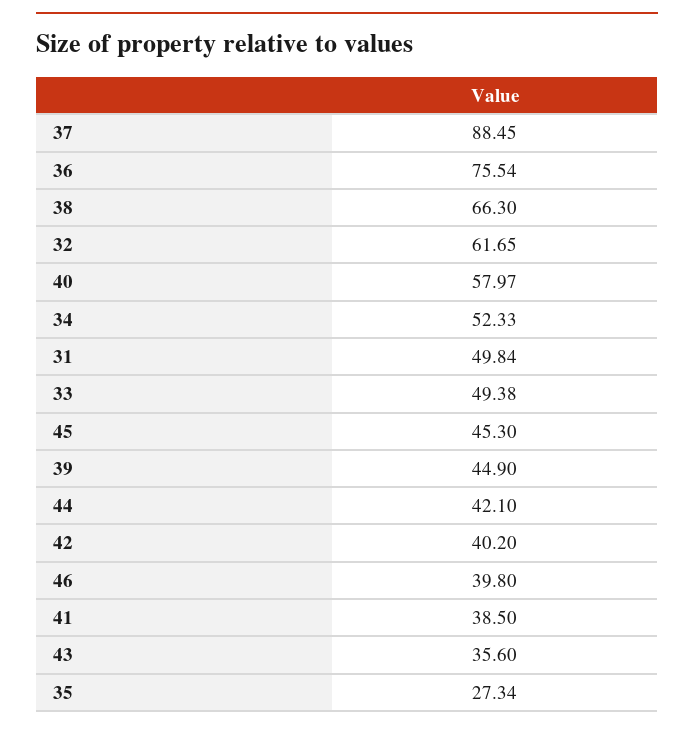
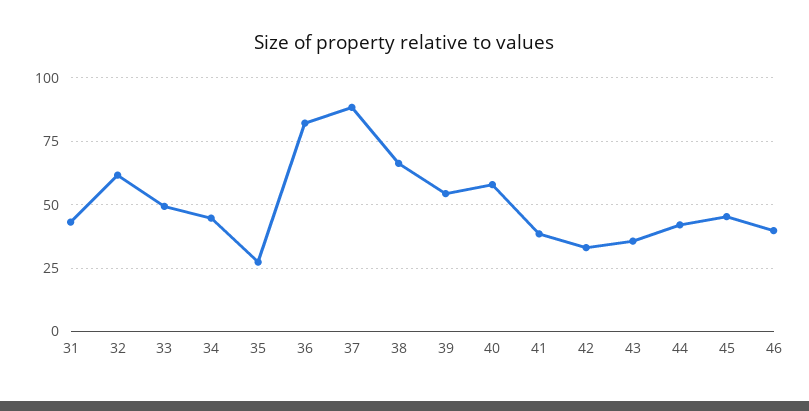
36: 75.54 -> 82.5
34: 52.33 -> 45
31: 49.84 -> 42.5
39: 44.9 -> 55
42: 40.2 -> 32.5

